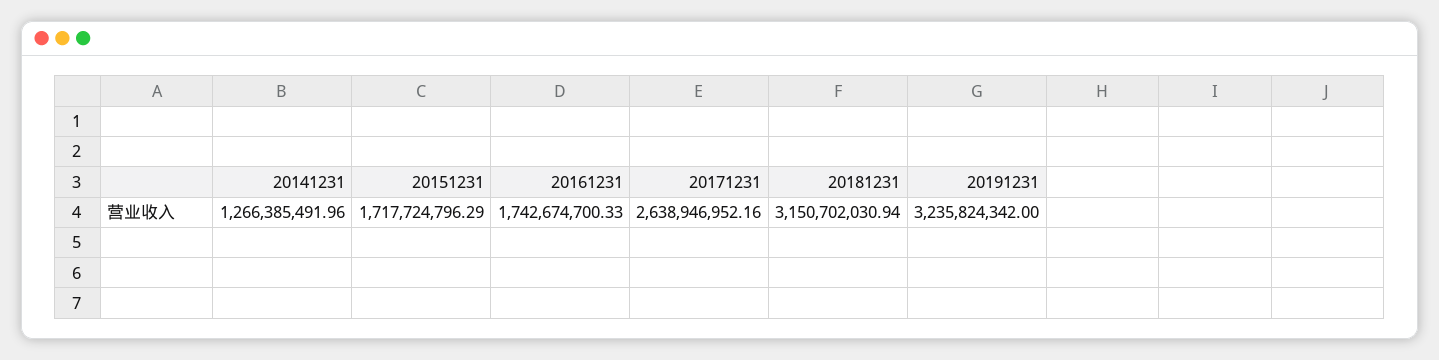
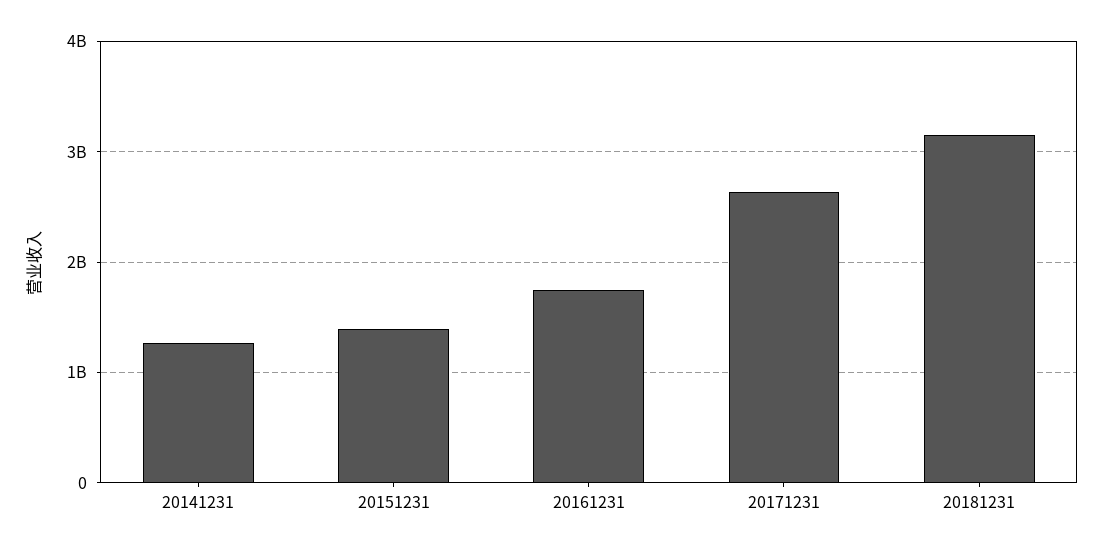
20151231: 1717724796.29 -> 1400000000
20191231: 3235824342 -> none

